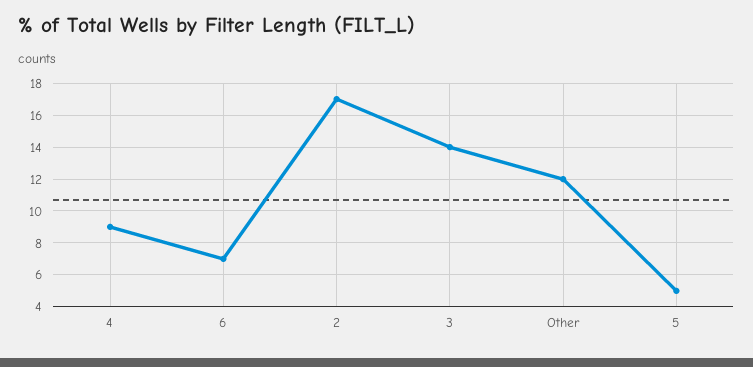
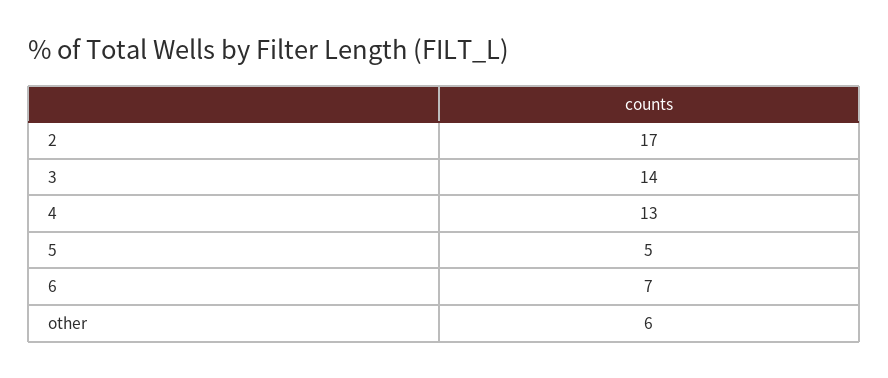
4: 9 -> 13
Other: 12 -> 6

